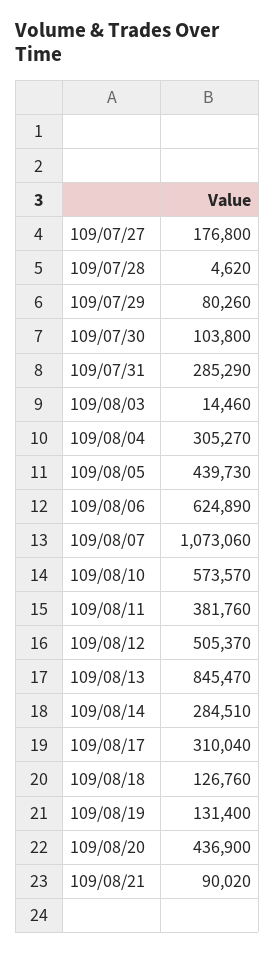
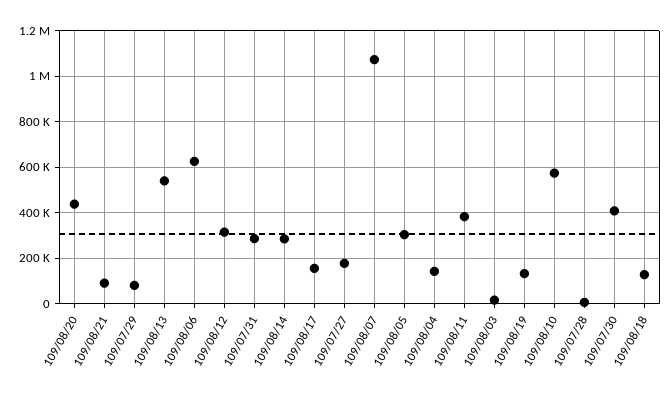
109/07/30: 103800 -> 400000
109/08/04: 305270 -> 150000
109/08/05: 439730 -> 300000
109/08/12: 505370 -> 300000
109/08/13: 845470 -> 550000
109/08/17: 310040 -> 150000

